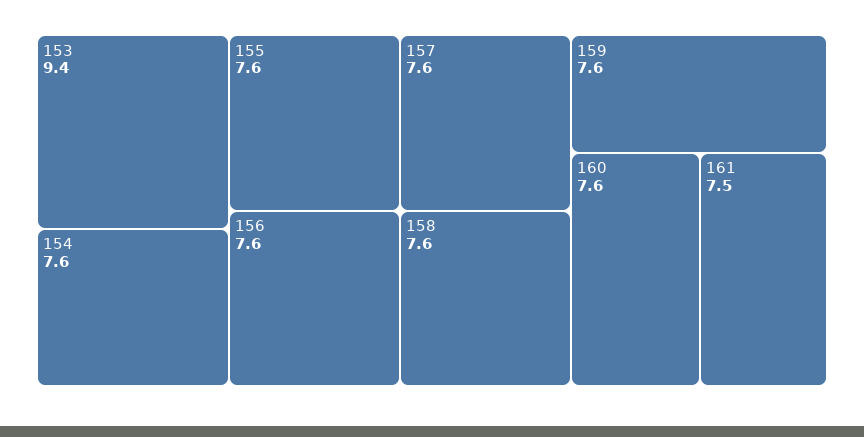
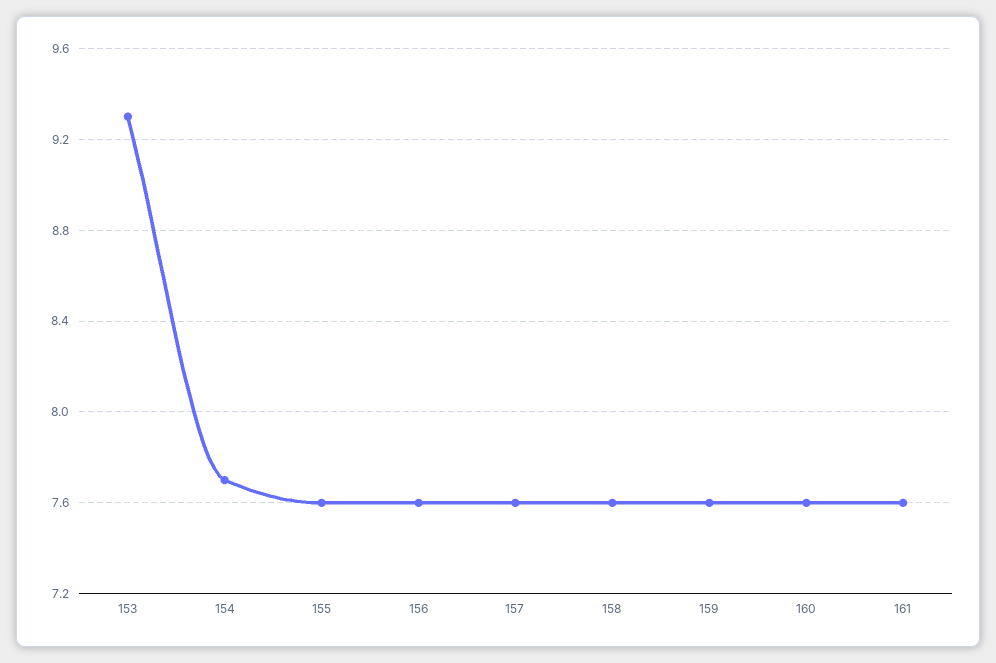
153: 9.4 -> 9.3
154: 7.6 -> 7.7
161: 7.5 -> 7.6

